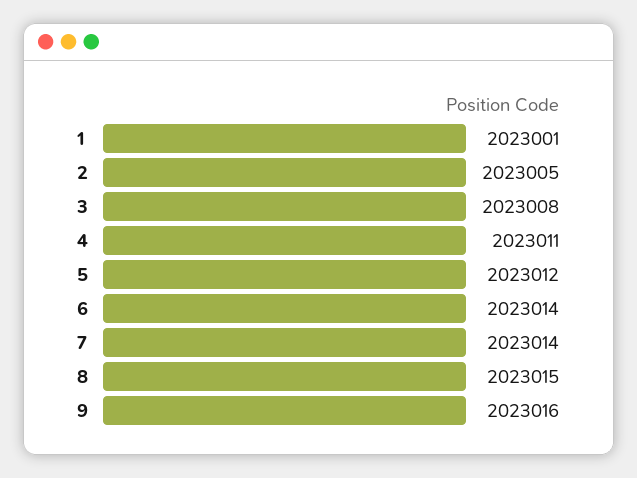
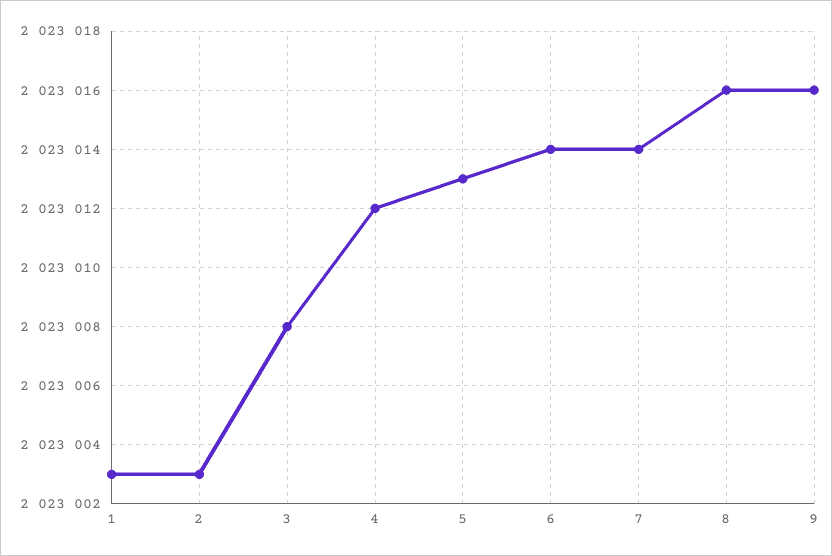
1: 2023001 -> 2023003
2: 2023005 -> 2023003
4: 2023011 -> 2023012
5: 2023012 -> 2023013
8: 2023015 -> 2023016

